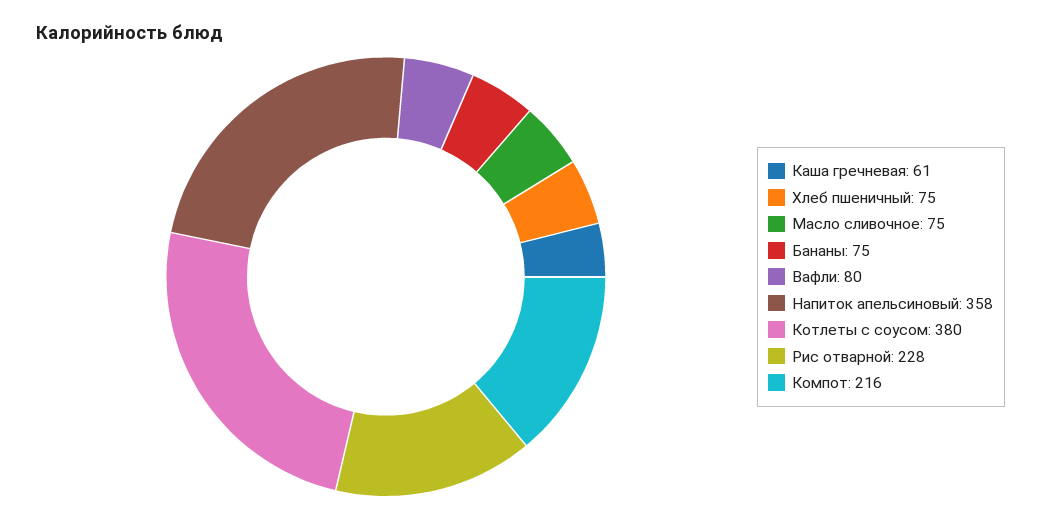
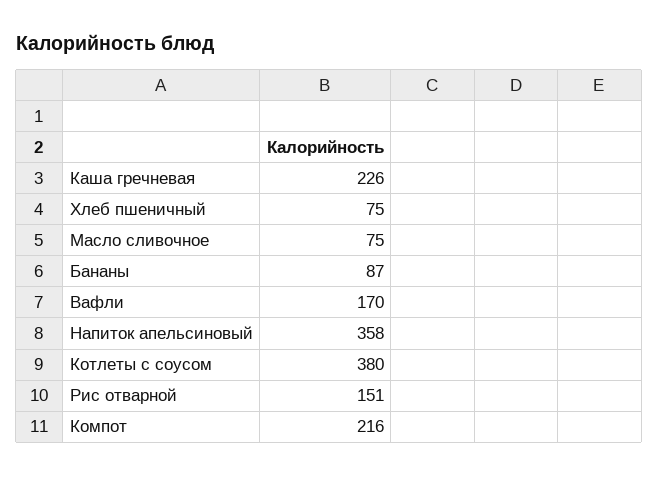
Каша гречневая: 61 -> 226
Бананы: 75 -> 87
Вафли: 80 -> 170
Рис отварной: 228 -> 151

